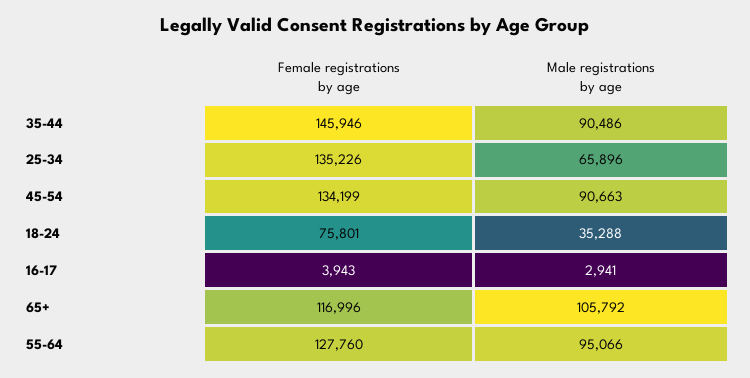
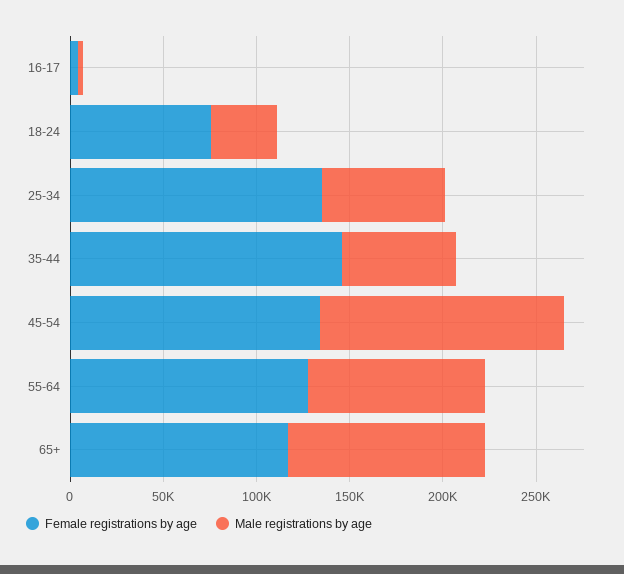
Male registrations by age, 35-44: 90486 -> 60000
Male registrations by age, 45-54: 90663 -> 130000

